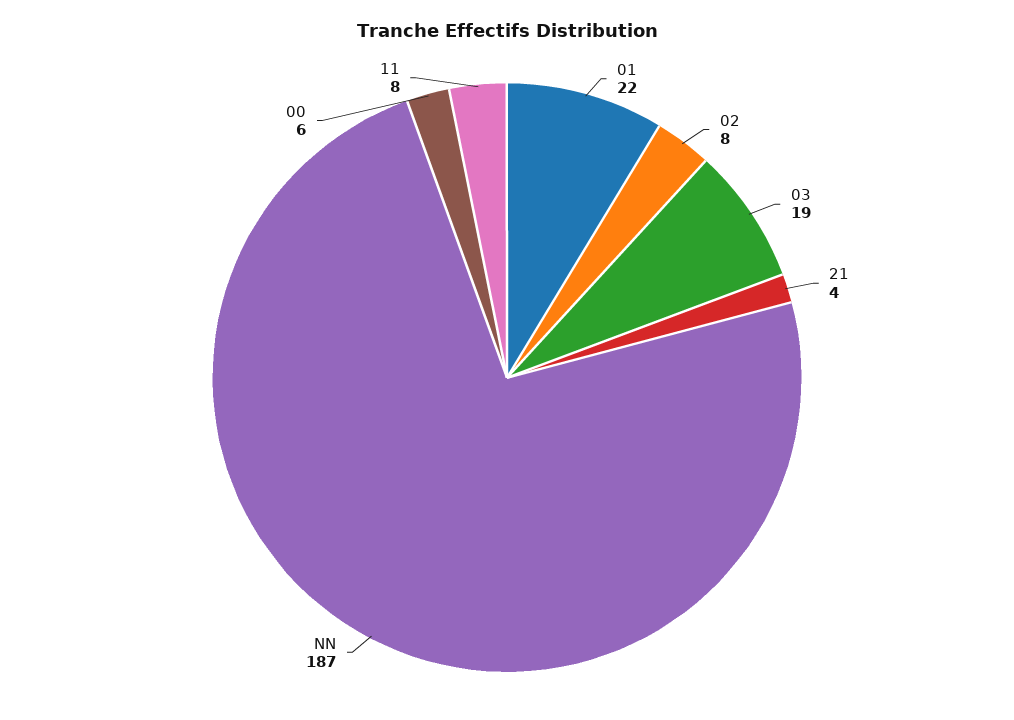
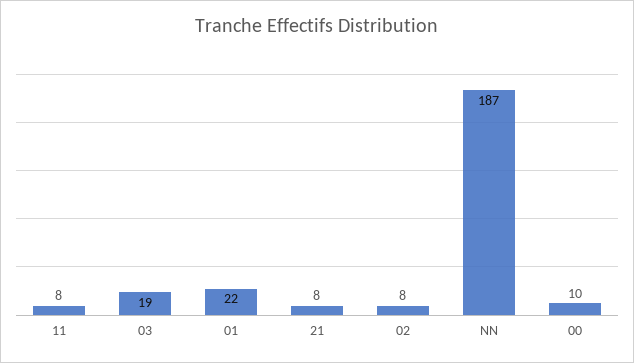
21: 4 -> 8
00: 6 -> 10

